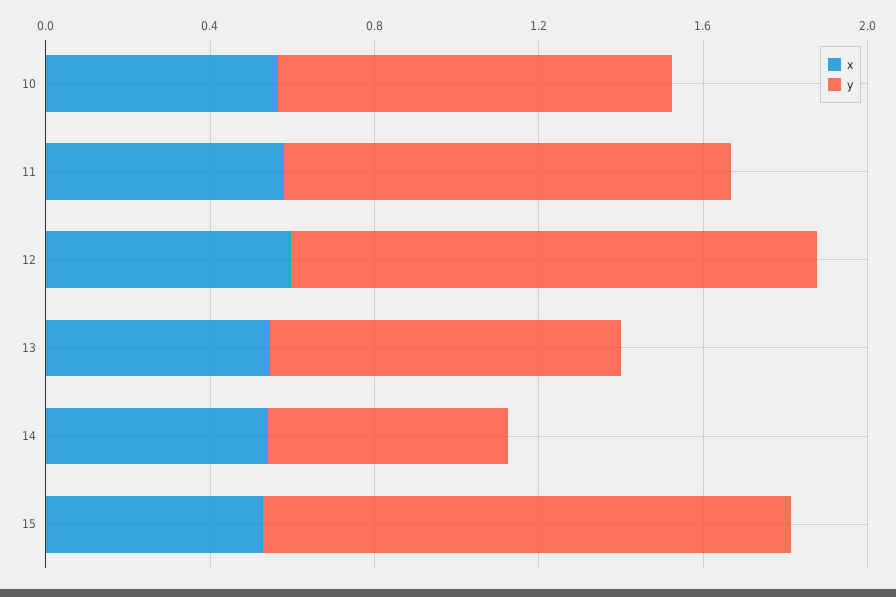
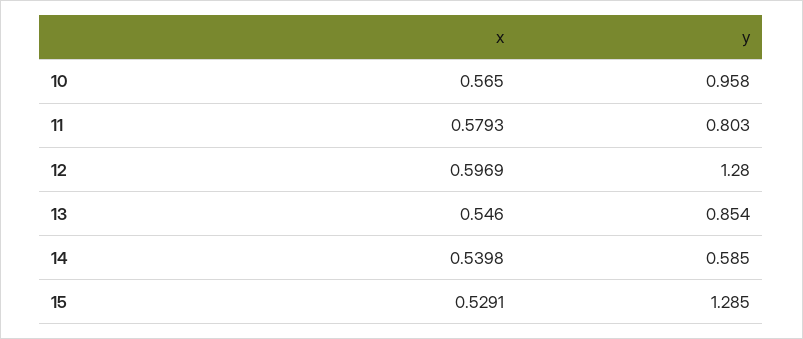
y, 11: 1.1 -> 0.803

